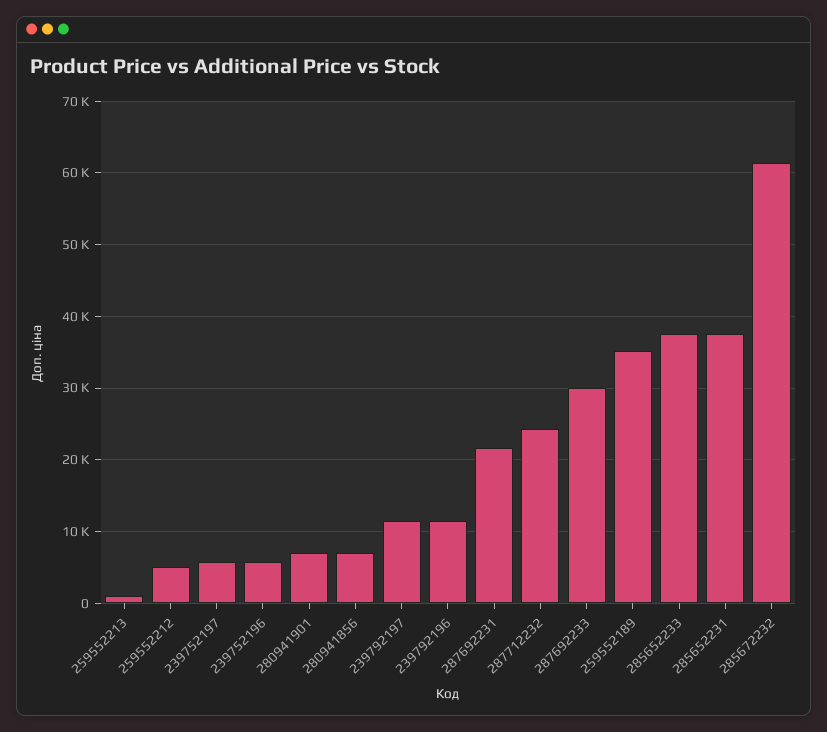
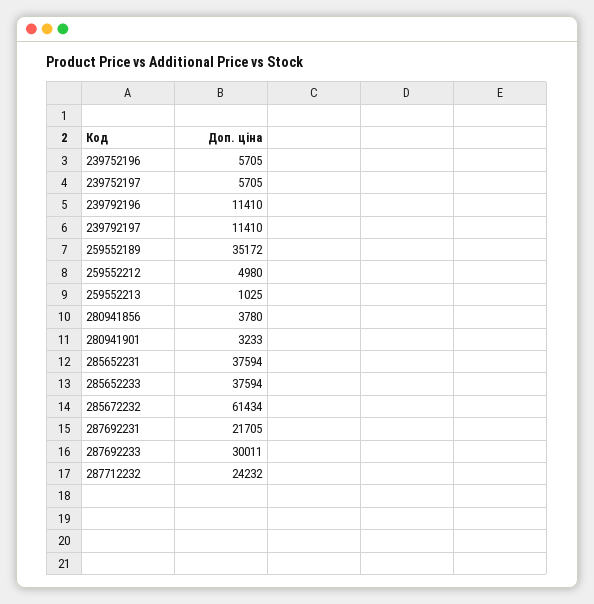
280941901: 7000 -> 3233
280941856: 7000 -> 3780

